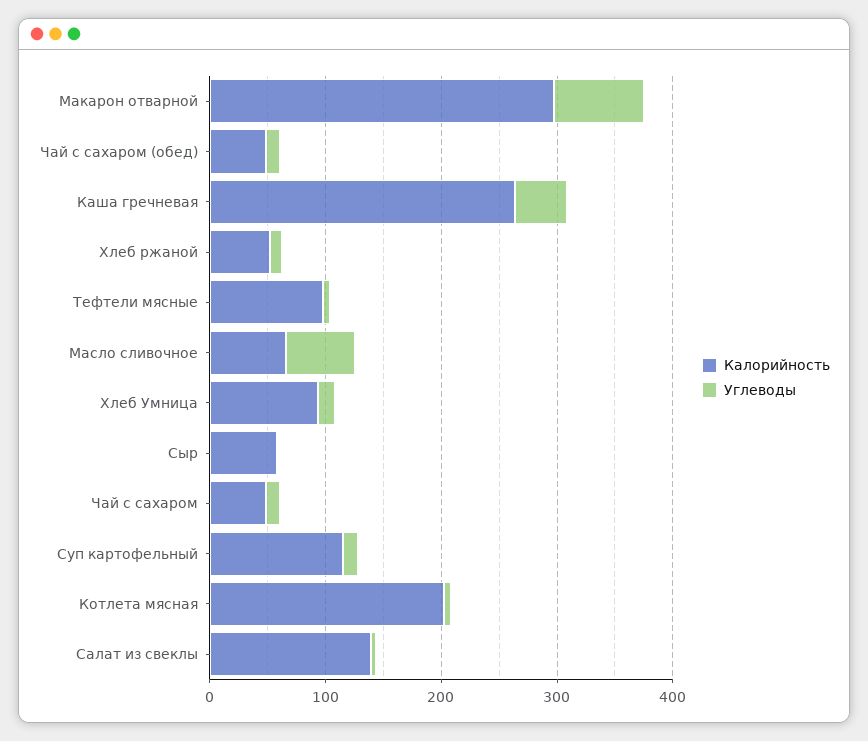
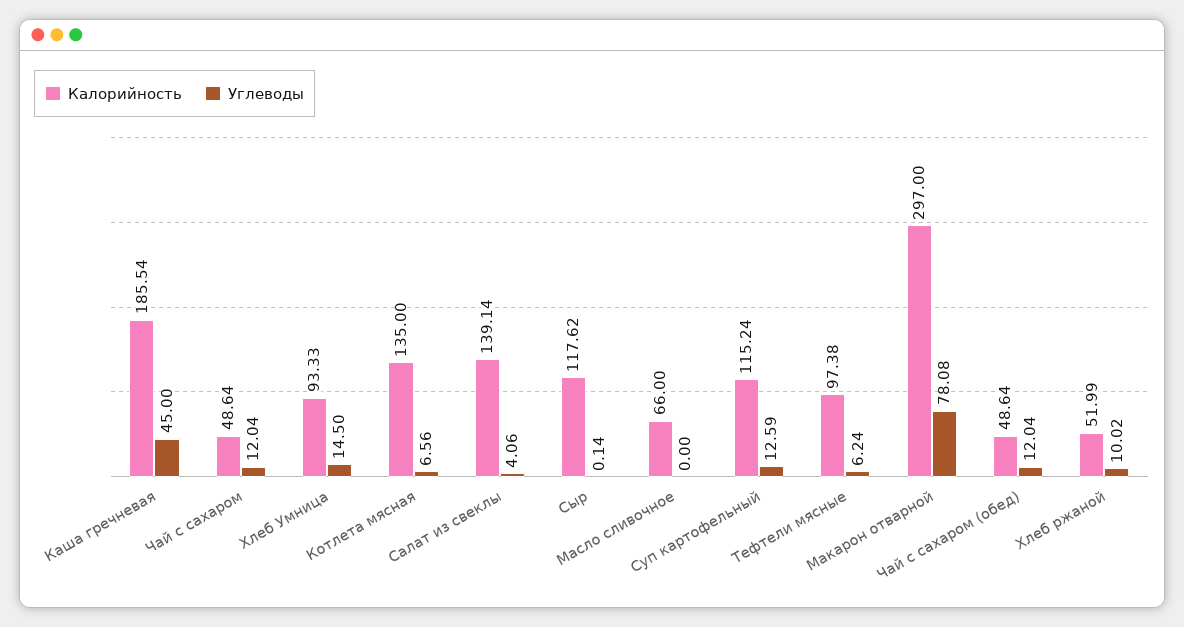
Калорийность, Каша гречневая: 260 -> 185.54
Углеводы, Масло сливочное: 60 -> 0
Калорийность, Сыр: 60 -> 117.62
Калорийность, Котлета мясная: 200 -> 135

